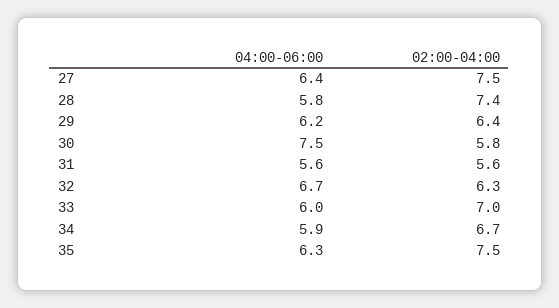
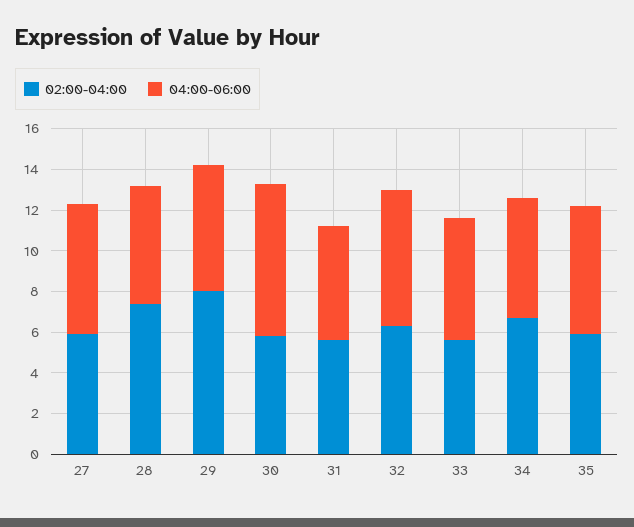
02:00-04:00, 27: 7.5 -> 6
02:00-04:00, 29: 6.4 -> 8
02:00-04:00, 33: 7 -> 5.5
02:00-04:00, 35: 7.5 -> 6

